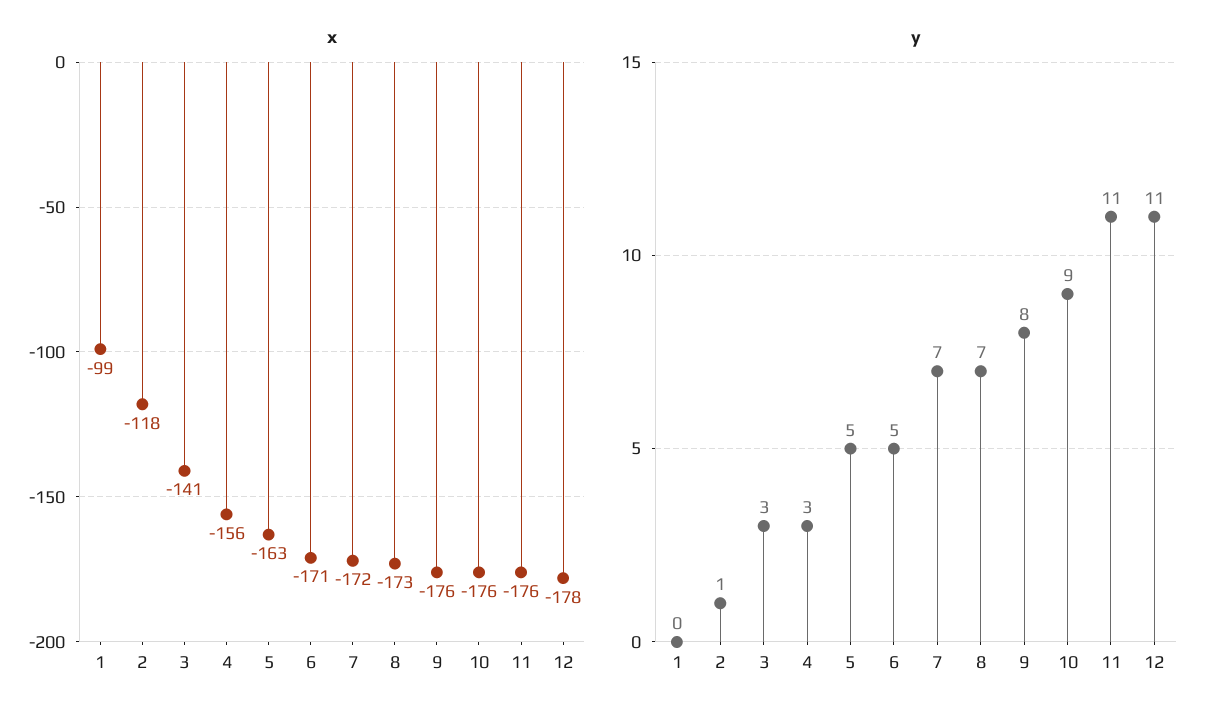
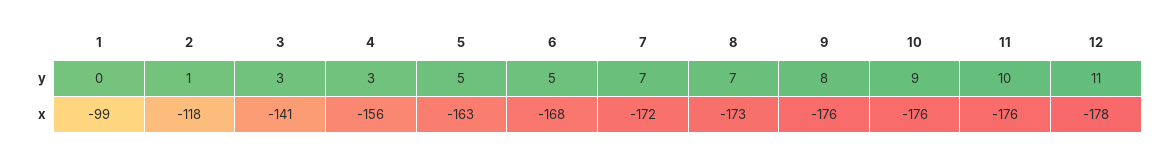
x, 6: -171 -> -168
y, 11: 11 -> 10

